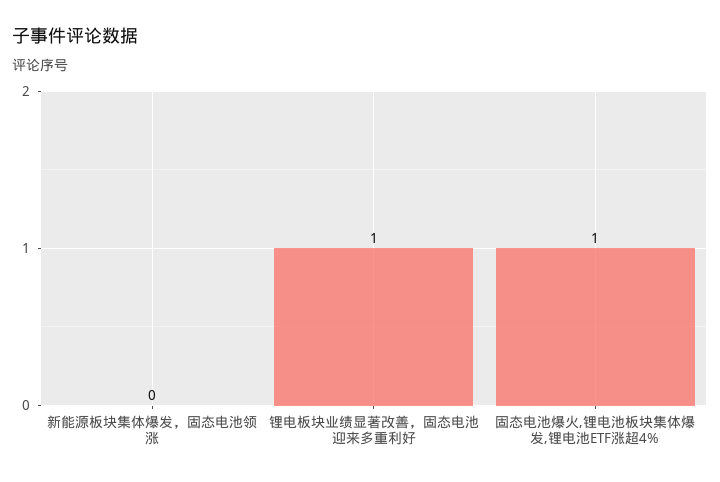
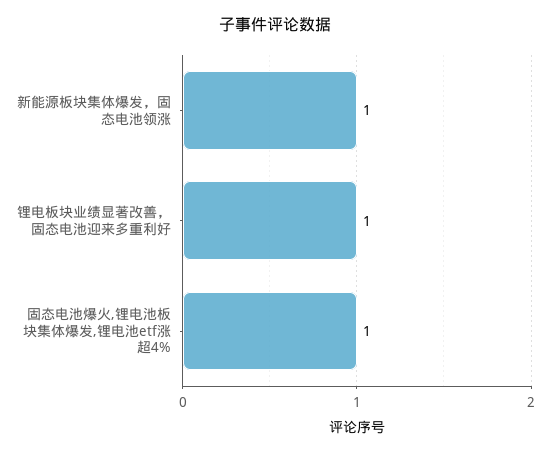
新能源板块集体爆发，固态电池领涨: 0 -> 1

